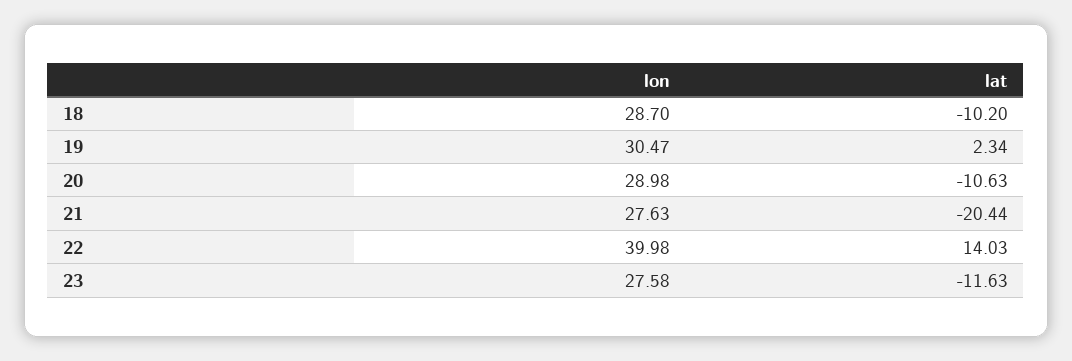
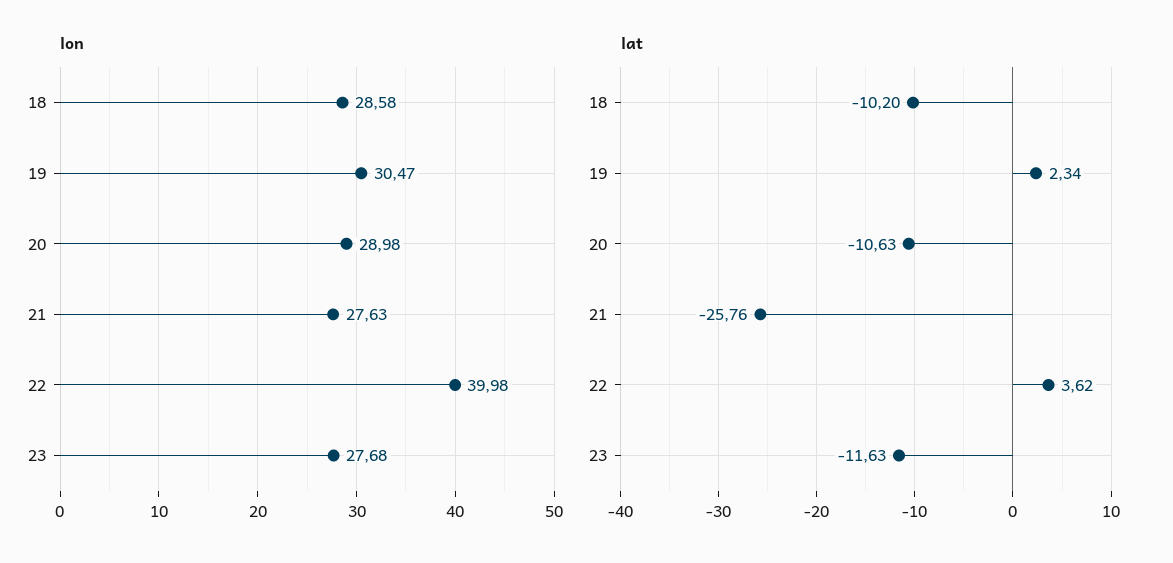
lon, 18: 28.7 -> 28.58
lat, 21: -20.44 -> -25.76
lat, 22: 14.03 -> 3.62
lon, 23: 27.58 -> 27.68

